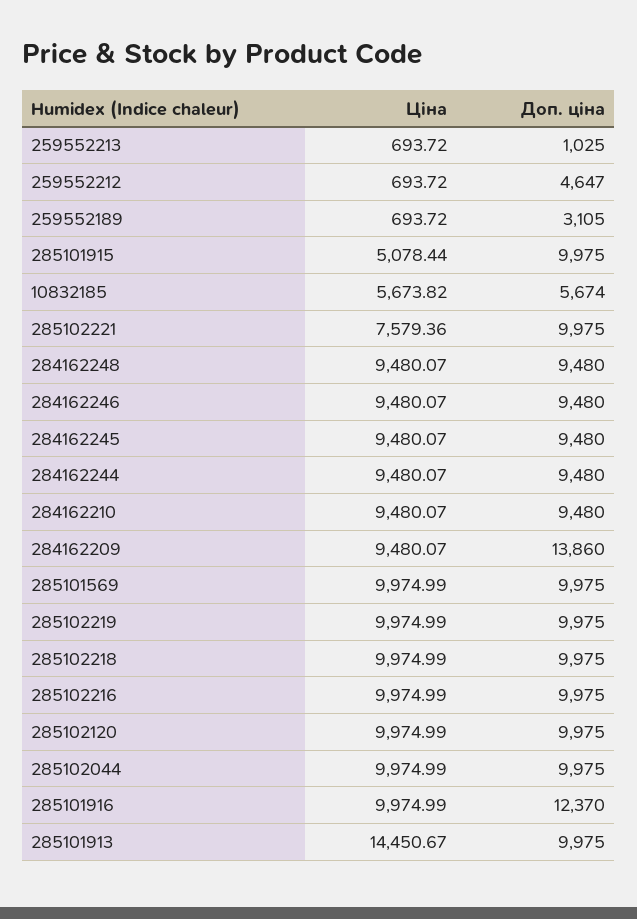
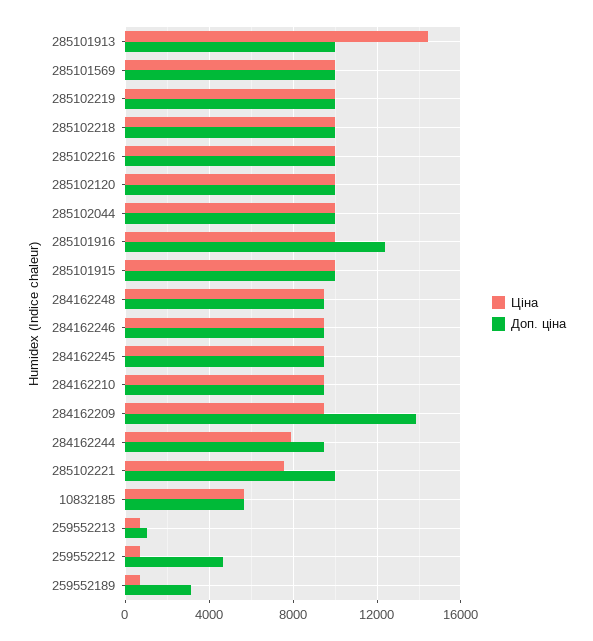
Ціна, 285101915: 5078.44 -> 10000
Ціна, 284162244: 9480.07 -> 8000

